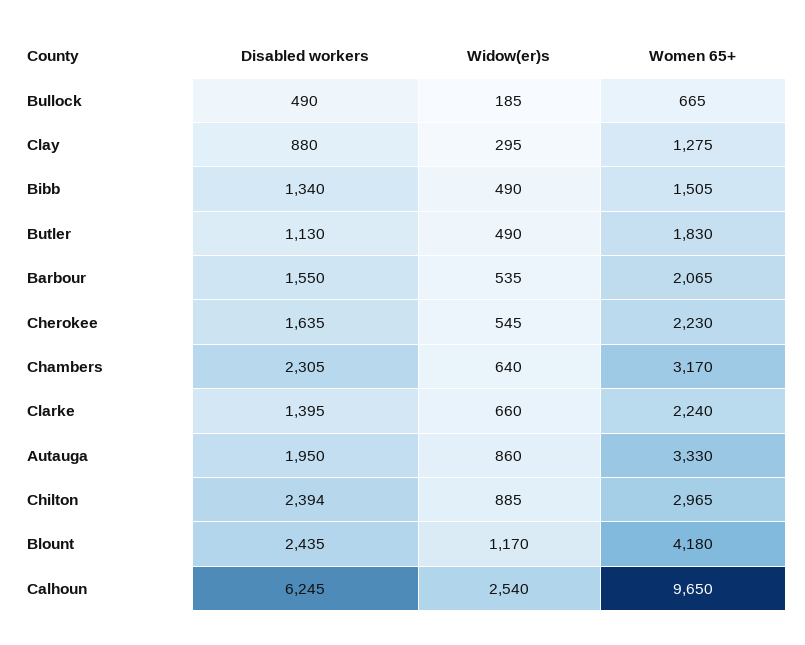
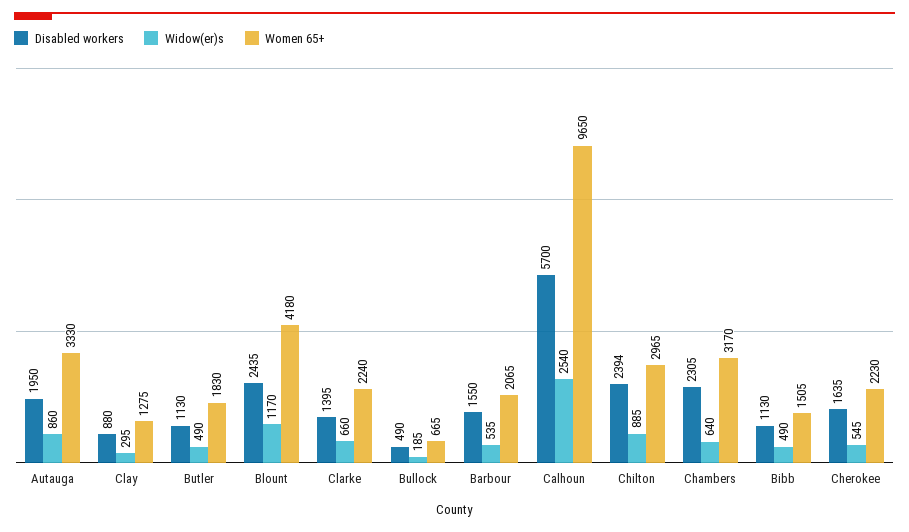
Disabled workers, Bibb: 1340 -> 1130
Disabled workers, Calhoun: 6245 -> 5700

